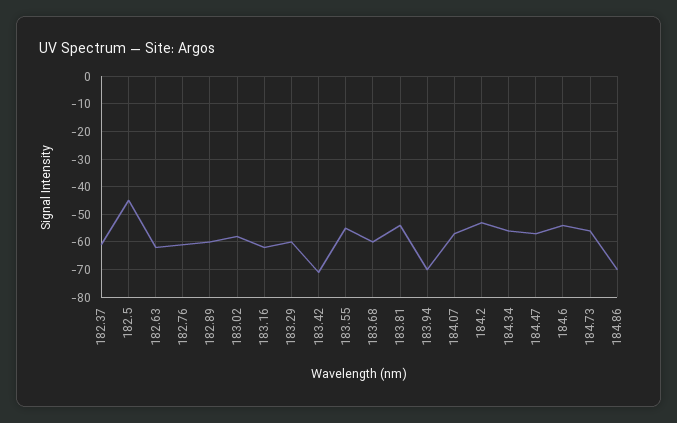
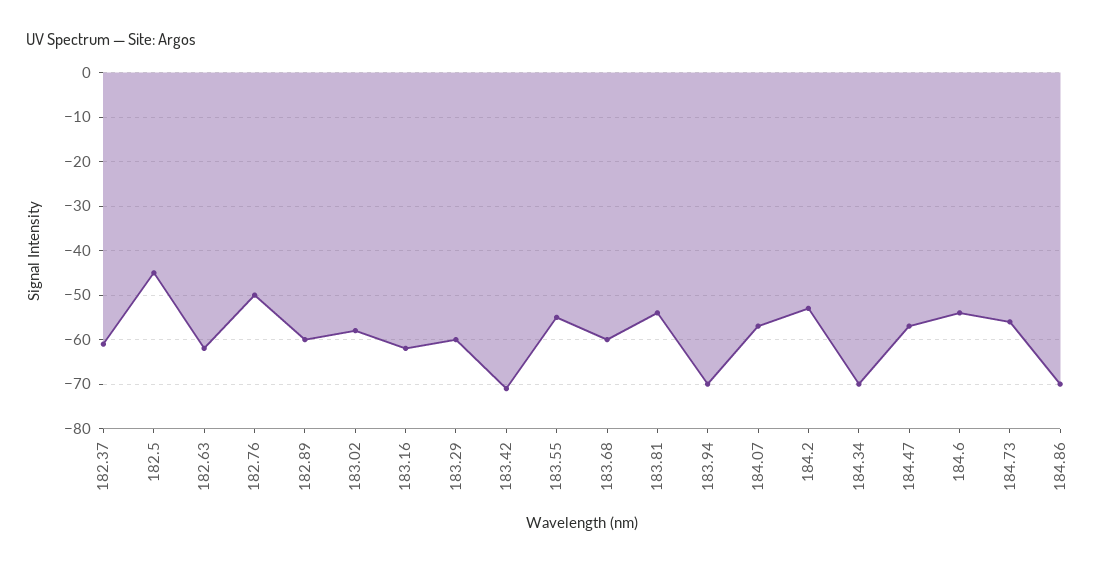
182.76: -60 -> -50
184.34: -55 -> -70

